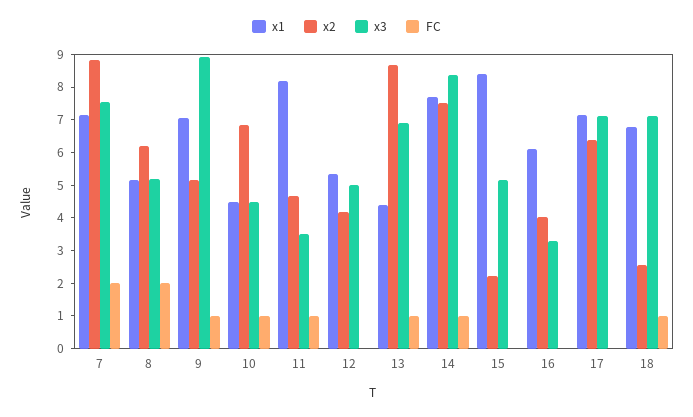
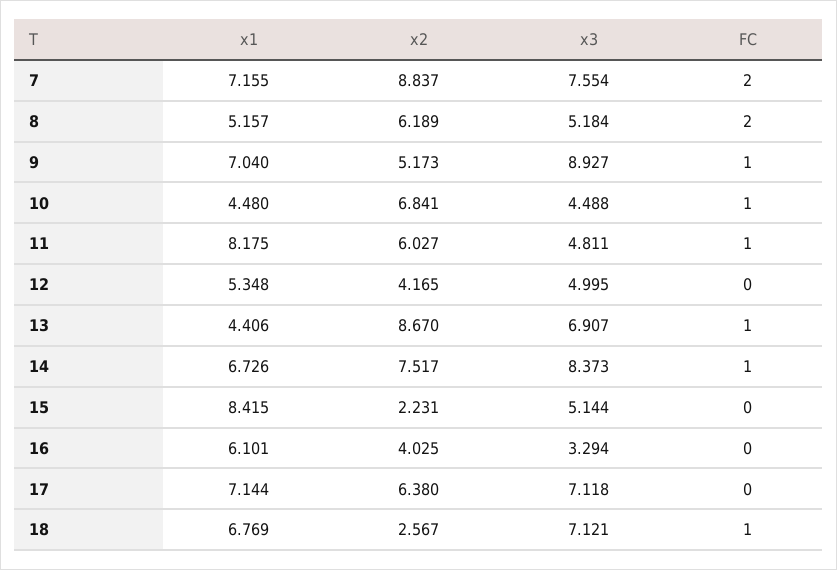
x2, 11: 4.75 -> 6.027
x3, 11: 3.5 -> 4.811
x1, 14: 7.75 -> 6.726

